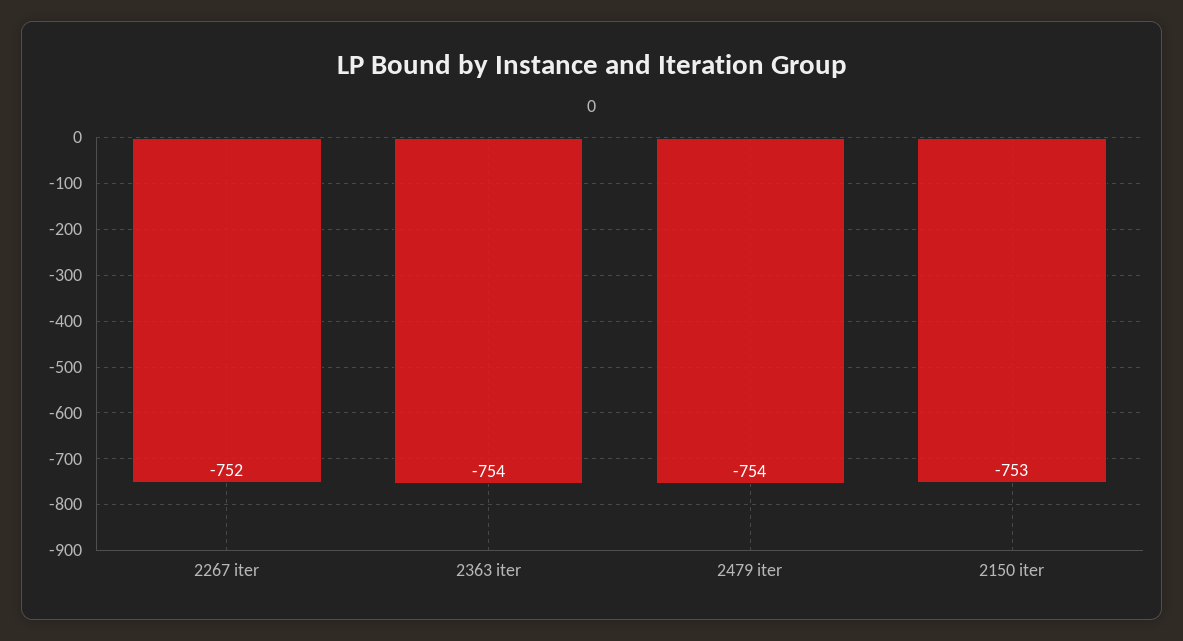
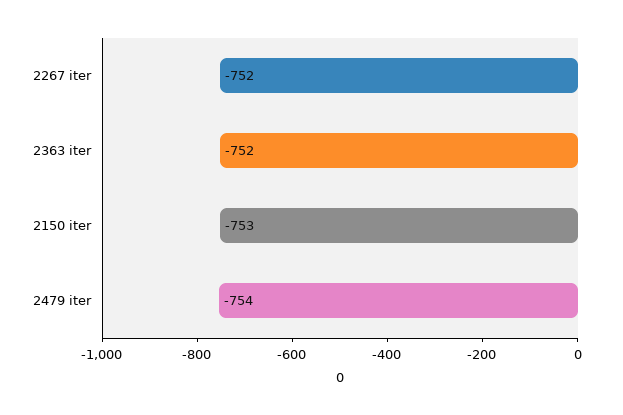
2363 iter: -754 -> -752

